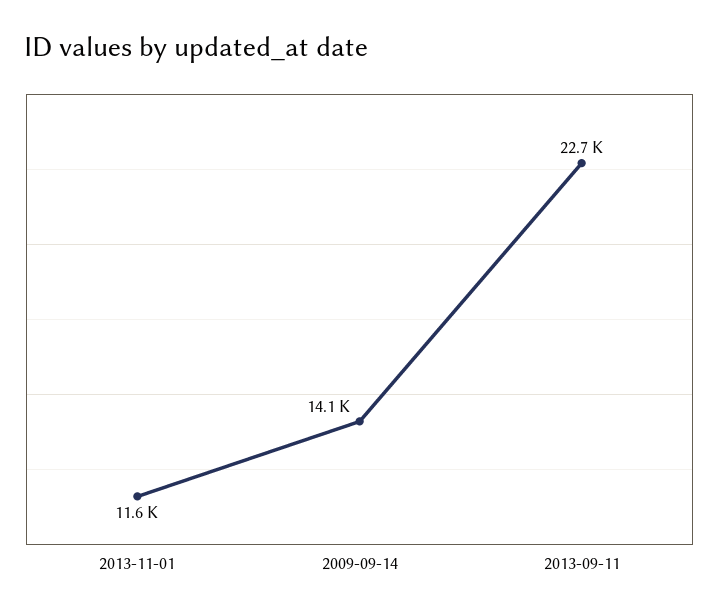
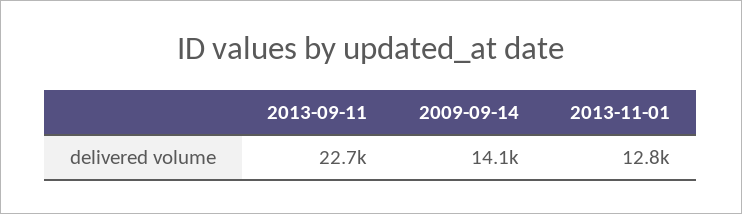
2013-11-01: 11600 -> 12800

